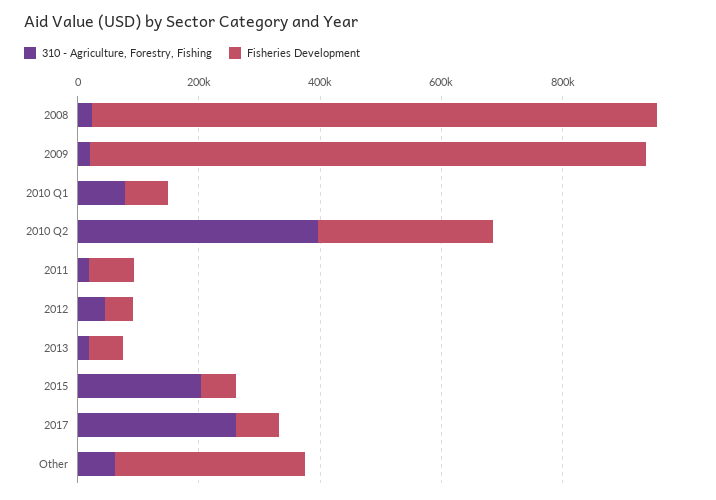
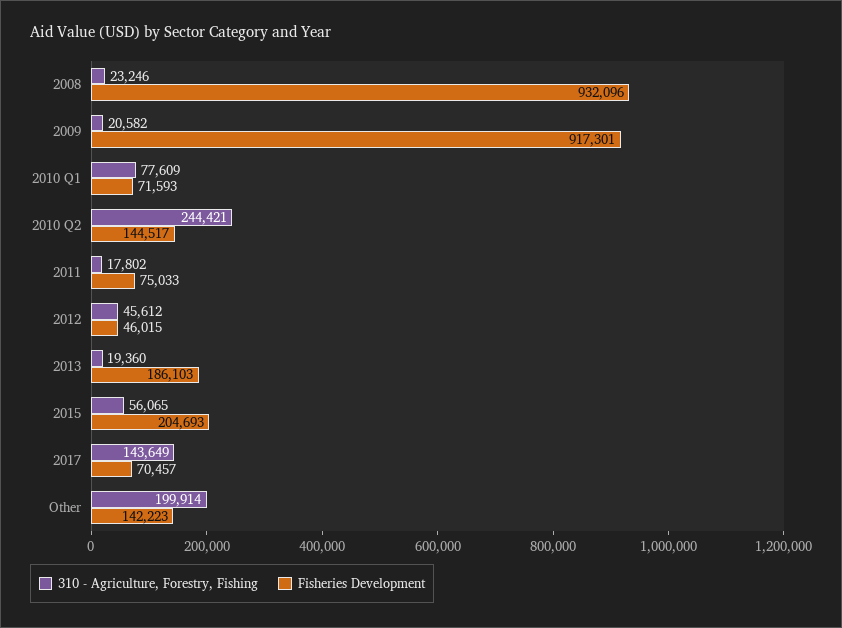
310 - Agriculture, Forestry, Fishing, 2010 Q2: 400000 -> 244421
Fisheries Development, 2010 Q2: 300000 -> 144517
Fisheries Development, 2013: 50000 -> 186103
310 - Agriculture, Forestry, Fishing, 2015: 200000 -> 56065
Fisheries Development, 2015: 50000 -> 204693
310 - Agriculture, Forestry, Fishing, 2017: 250000 -> 143649
310 - Agriculture, Forestry, Fishing, Other: 50000 -> 199914
Fisheries Development, Other: 300000 -> 142223

